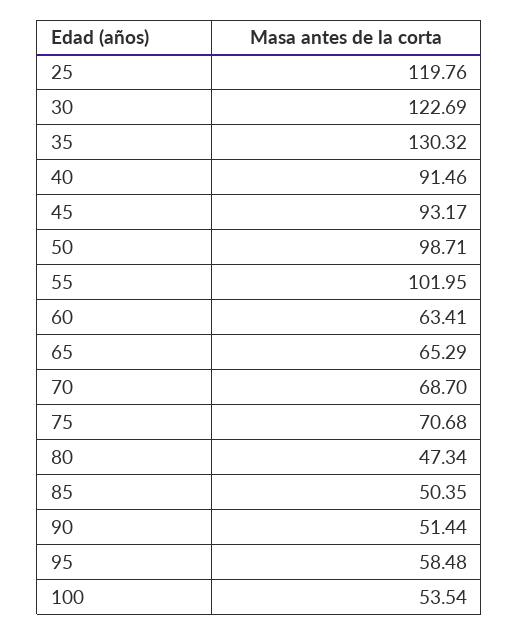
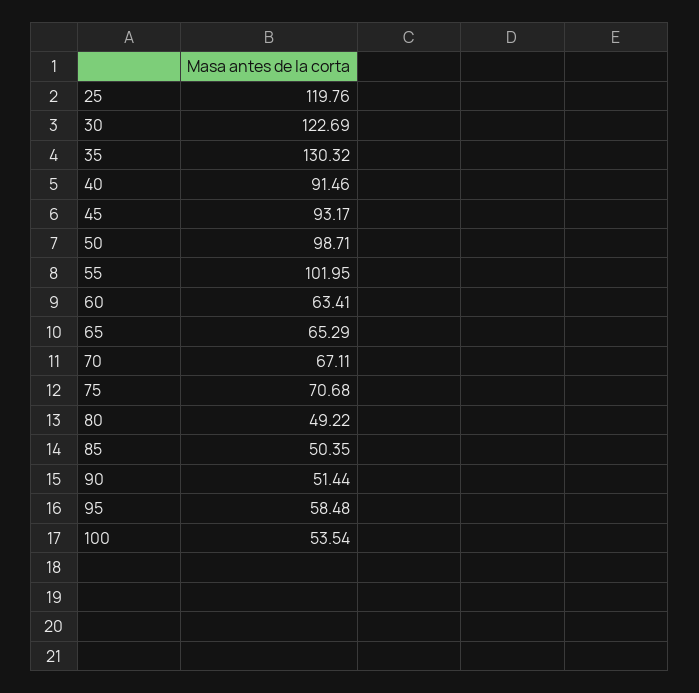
70: 68.7 -> 67.11
80: 47.34 -> 49.22

